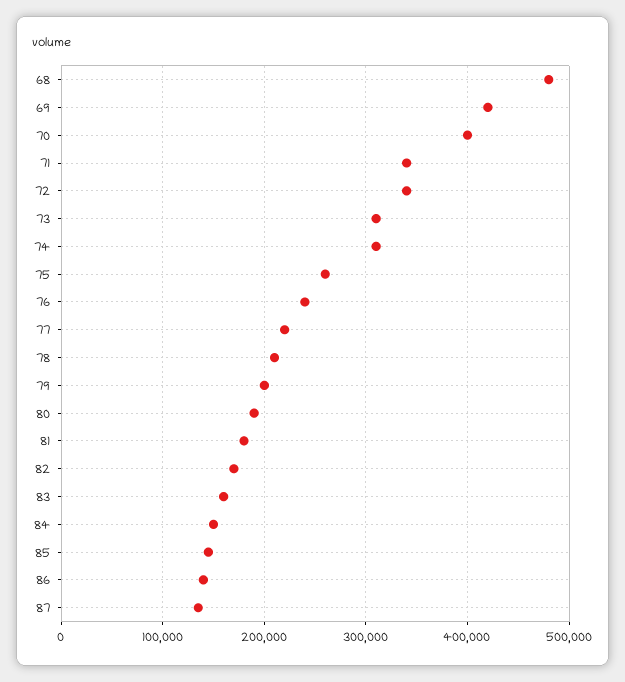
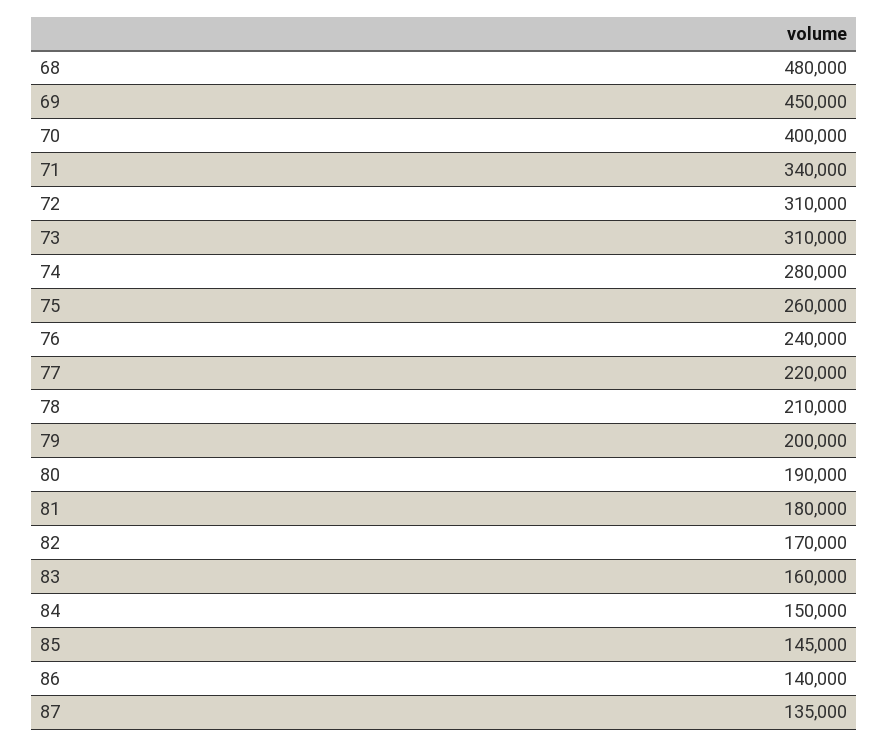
69: 420000 -> 450000
72: 340000 -> 310000
74: 310000 -> 280000

